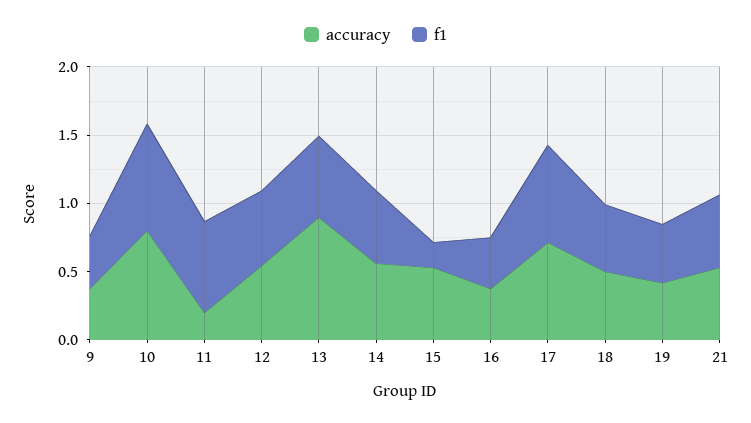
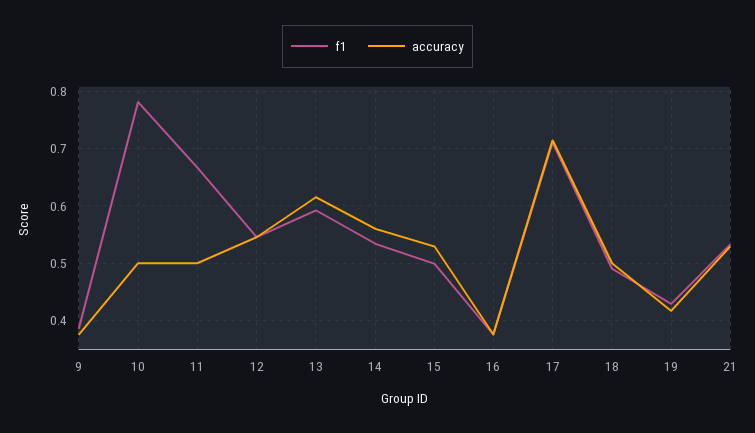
accuracy, 10: 0.8 -> 0.5
accuracy, 11: 0.2 -> 0.5
accuracy, 13: 0.9 -> 0.62
f1, 15: 0.2 -> 0.5

